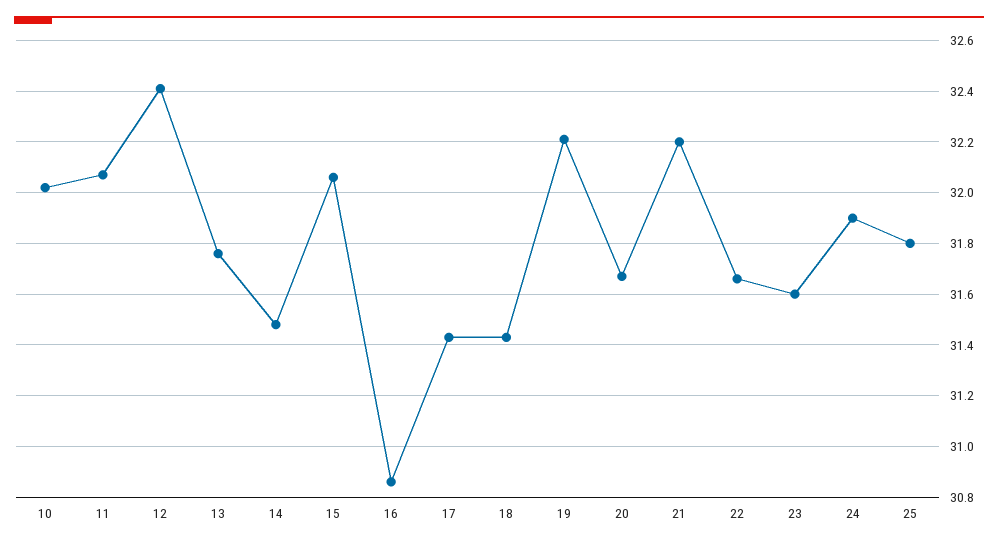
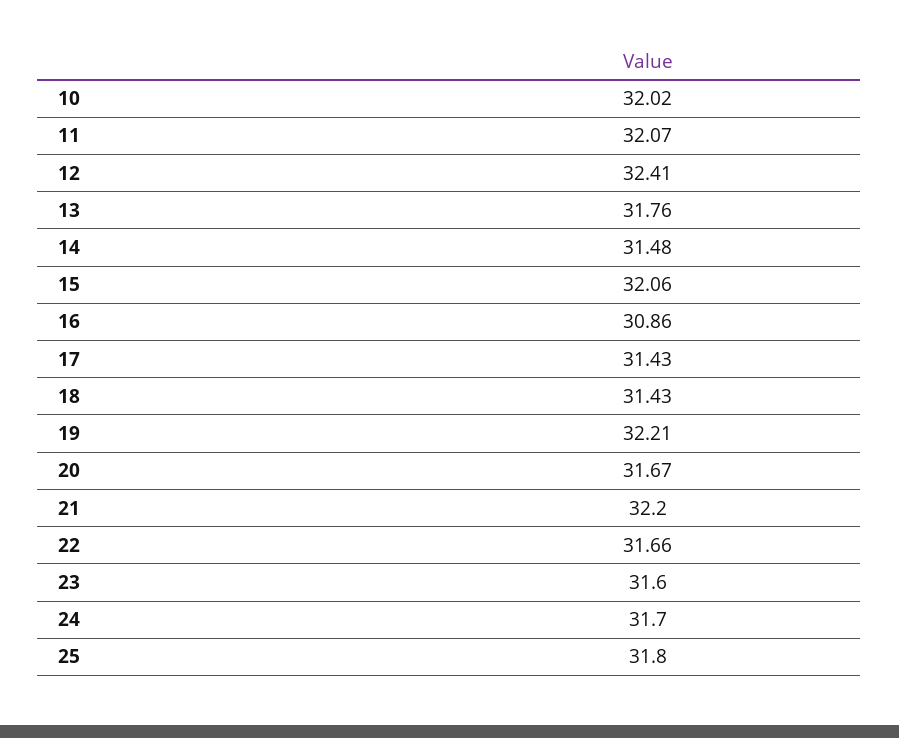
24: 31.9 -> 31.7

